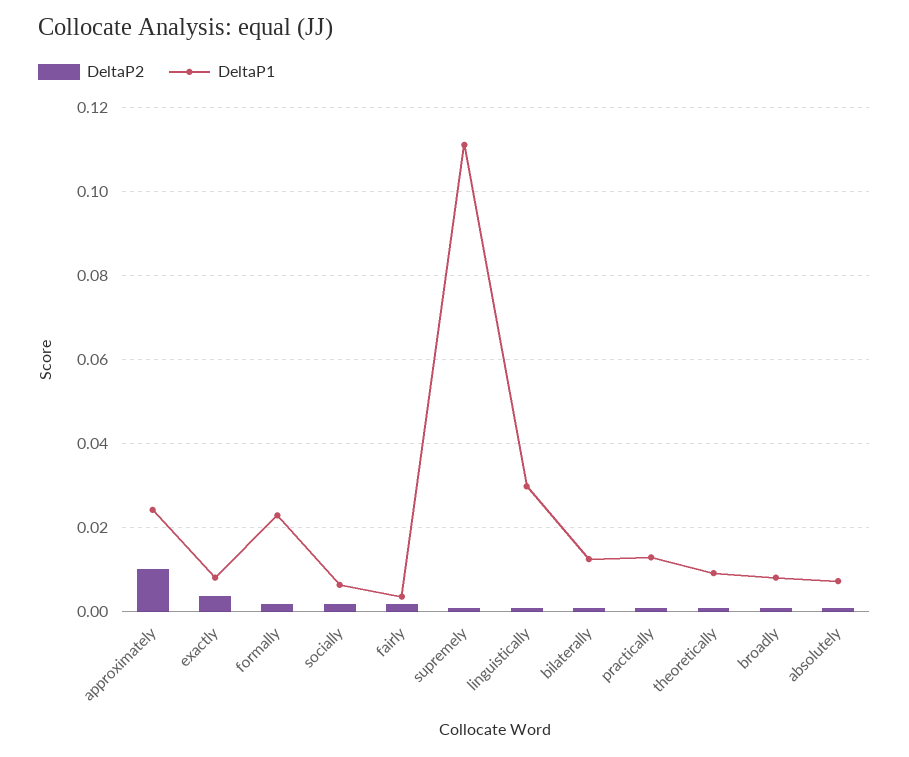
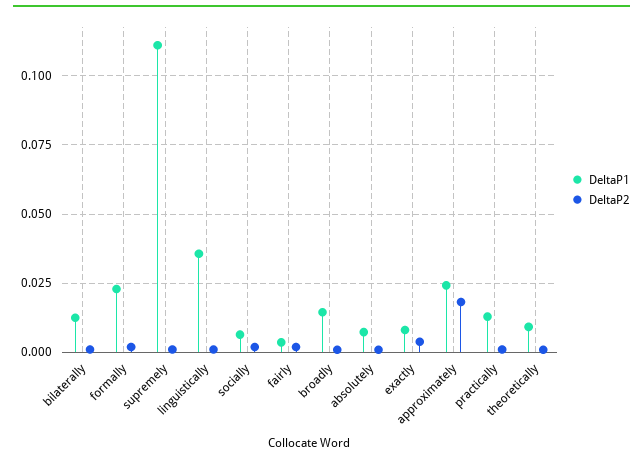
DeltaP2, approximately: 0.01 -> 0.0175
DeltaP1, linguistically: 0.03 -> 0.035
DeltaP1, broadly: 0.008 -> 0.015

